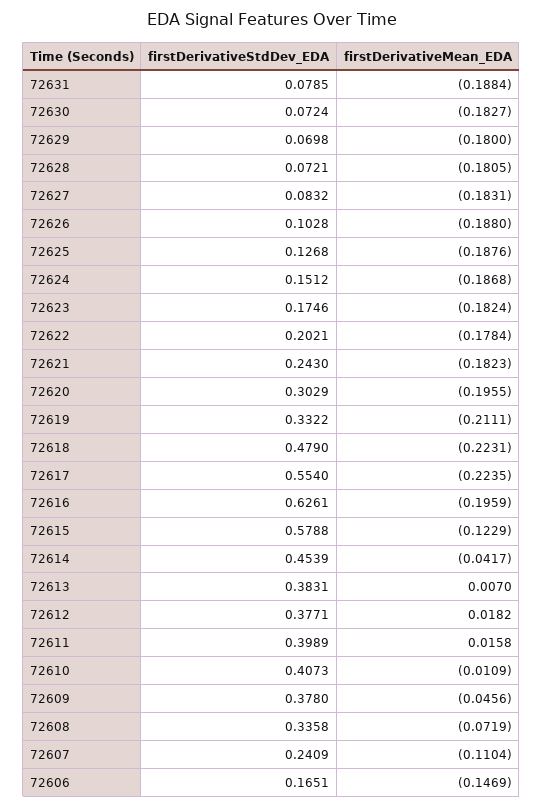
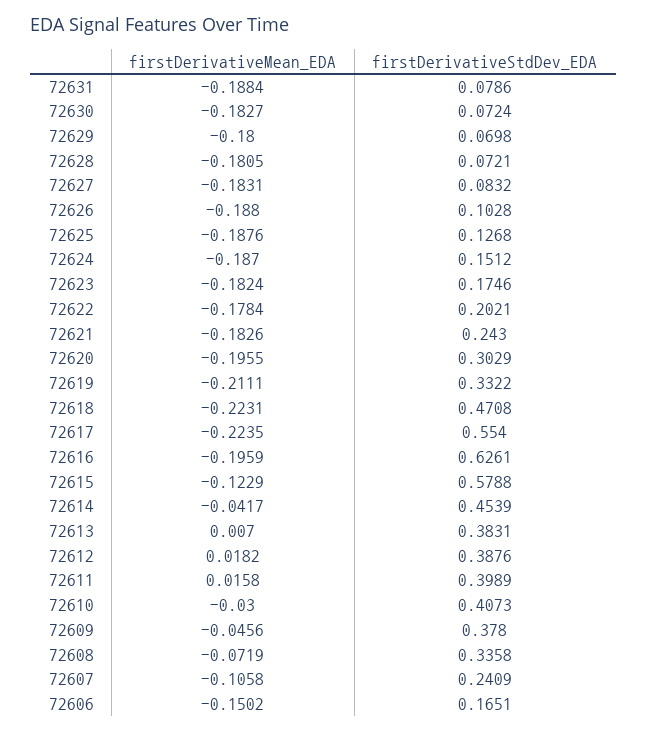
firstDerivativeStdDev_EDA, 72631: 0.0785 -> 0.0786
firstDerivativeMean_EDA, 72624: -0.1868 -> -0.187
firstDerivativeMean_EDA, 72621: -0.1823 -> -0.1826
firstDerivativeStdDev_EDA, 72618: 0.479 -> 0.4708
firstDerivativeStdDev_EDA, 72612: 0.3771 -> 0.3876
firstDerivativeMean_EDA, 72610: -0.0109 -> -0.03
firstDerivativeMean_EDA, 72607: -0.1104 -> -0.1058
firstDerivativeMean_EDA, 72606: -0.1469 -> -0.1502

